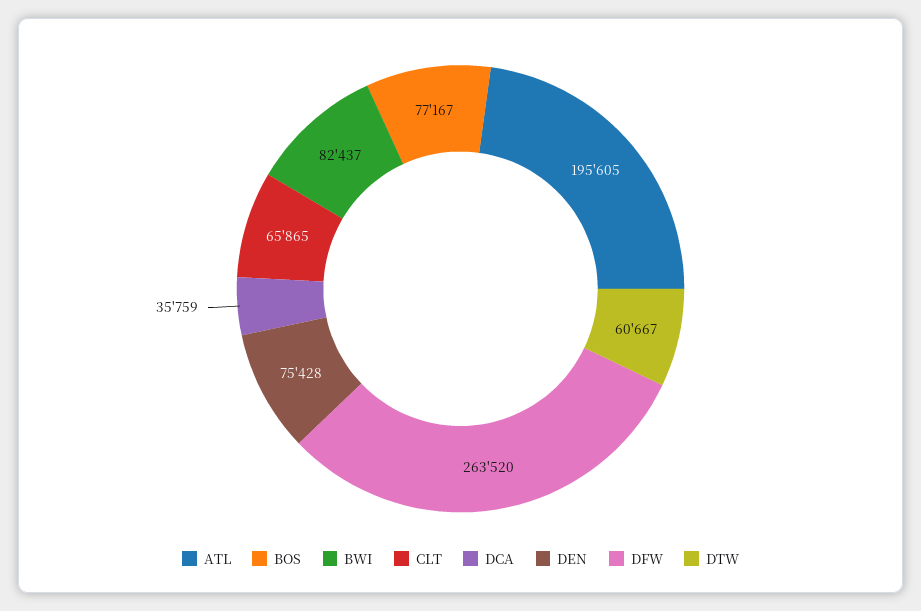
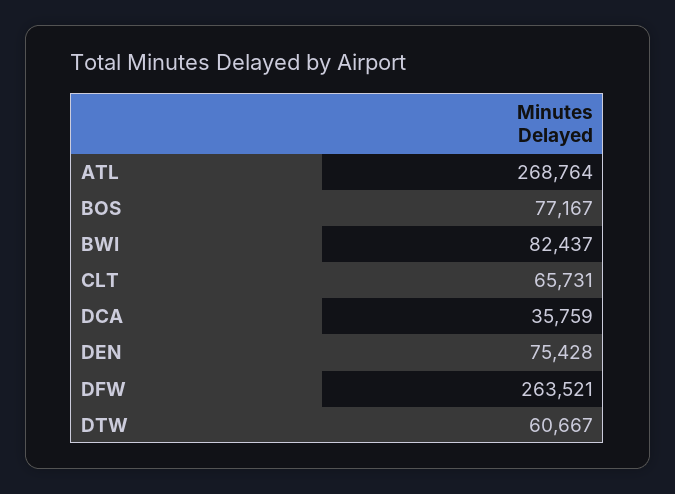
ATL: 195605 -> 268764
CLT: 65865 -> 65731
DFW: 263520 -> 263521

